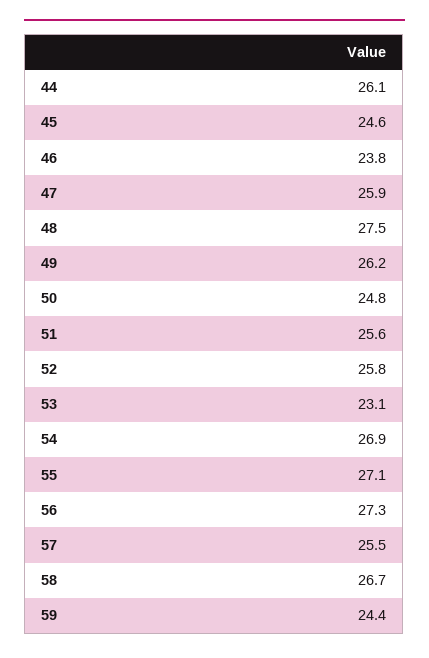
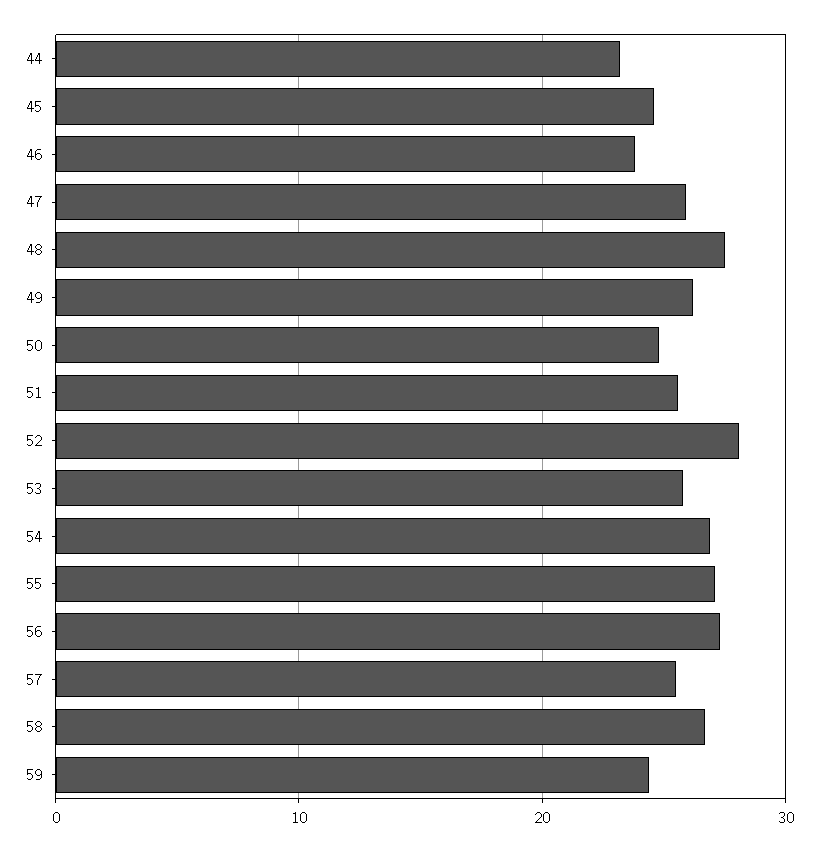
44: 26.1 -> 23
52: 25.8 -> 28
53: 23.1 -> 26

